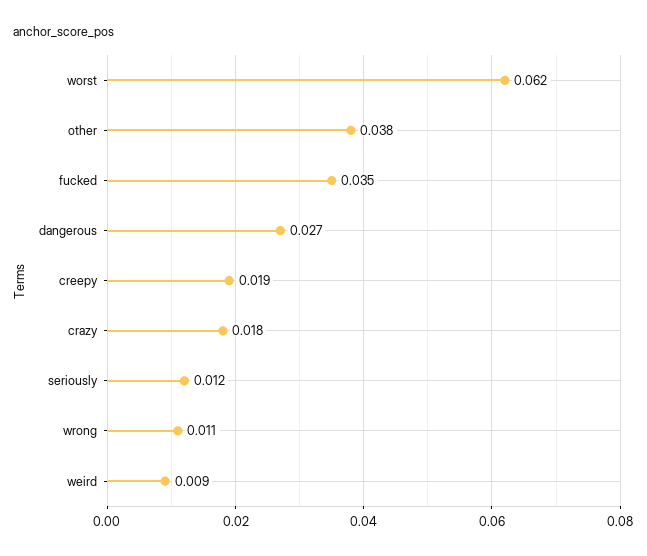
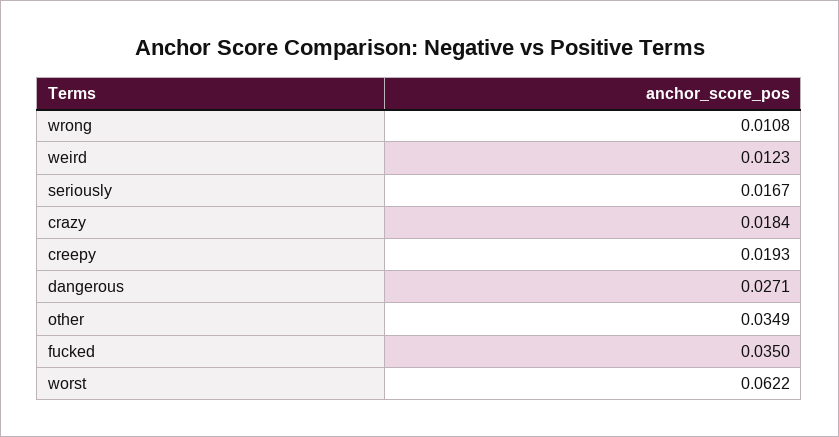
other: 0.038 -> 0.0349
seriously: 0.012 -> 0.0167
weird: 0.009 -> 0.0123

